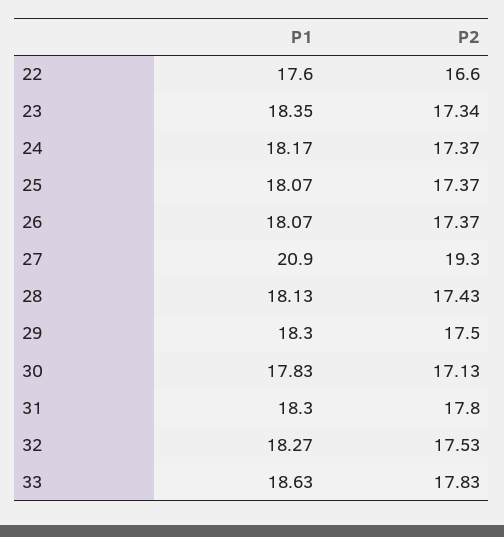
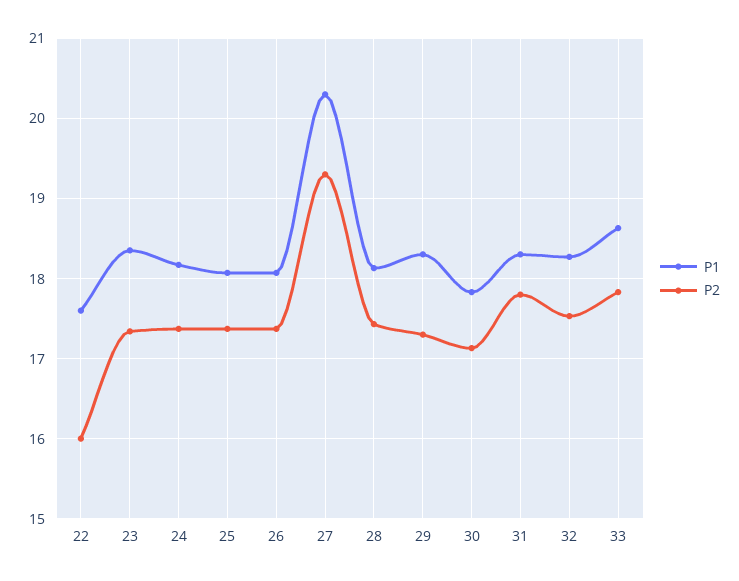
P2, 22: 16.6 -> 16
P1, 27: 20.9 -> 20.3
P2, 29: 17.5 -> 17.3

